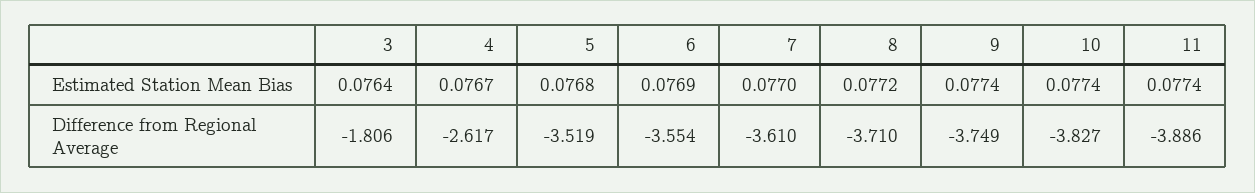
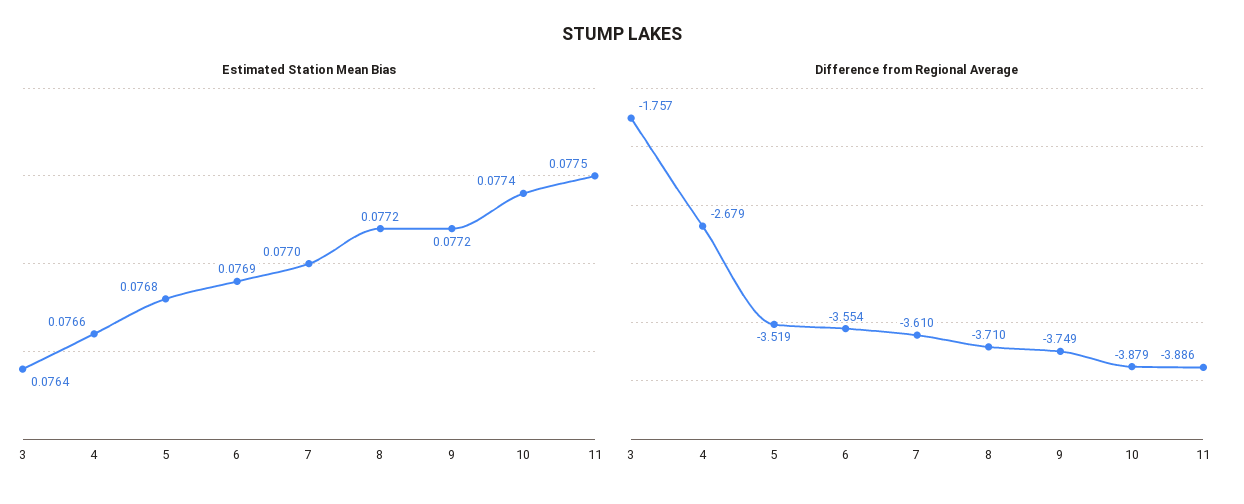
Estimated Station Mean Bias, 4: 0.0767 -> 0.0766
Estimated Station Mean Bias, 9: 0.0774 -> 0.0772
Estimated Station Mean Bias, 11: 0.0774 -> 0.0775
Difference from Regional Average, 3: -1.806 -> -1.757
Difference from Regional Average, 4: -2.617 -> -2.679
Difference from Regional Average, 10: -3.827 -> -3.879

